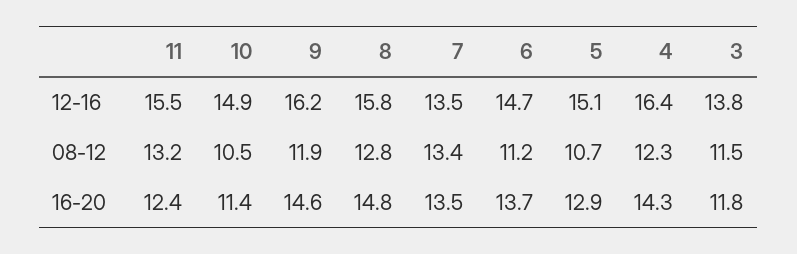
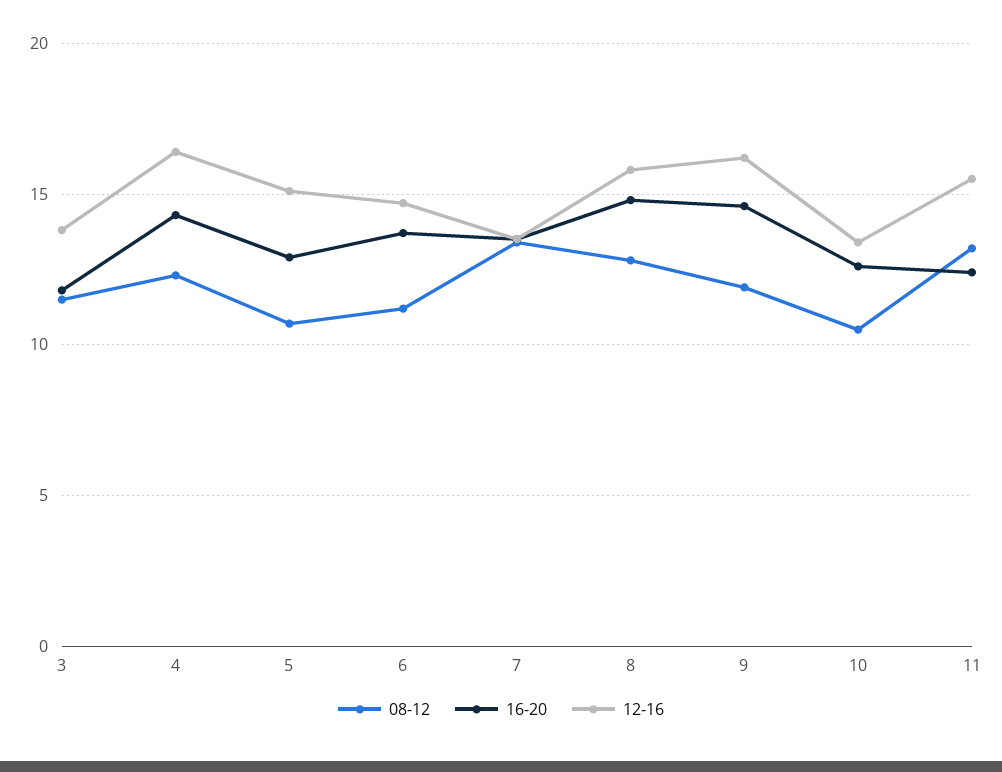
12-16, 10: 14.9 -> 13.5
16-20, 10: 11.4 -> 12.5

